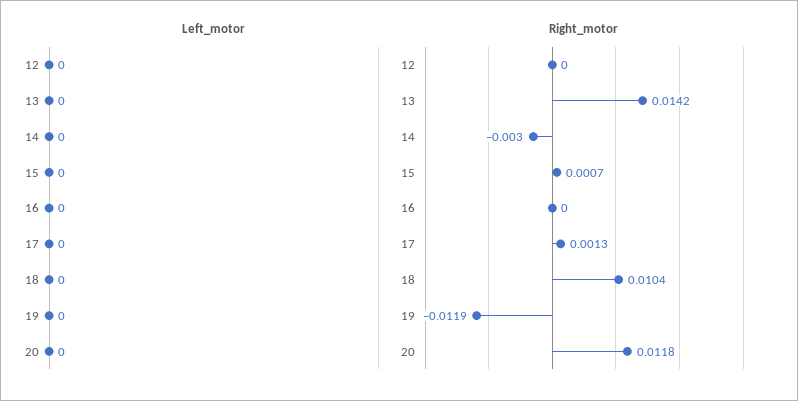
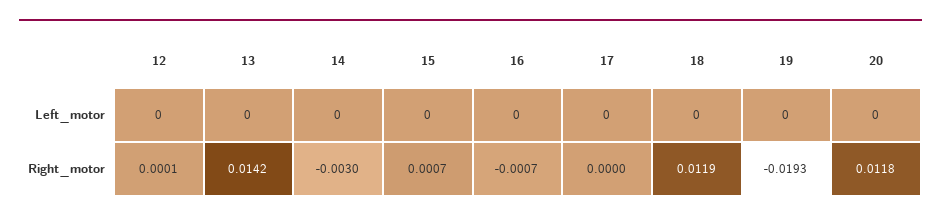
Right_motor, 12: 0 -> 0.0001
Right_motor, 16: 0 -> -0.0007
Right_motor, 17: 0.0013 -> 0
Right_motor, 18: 0.0104 -> 0.0119
Right_motor, 19: -0.0119 -> -0.0193

